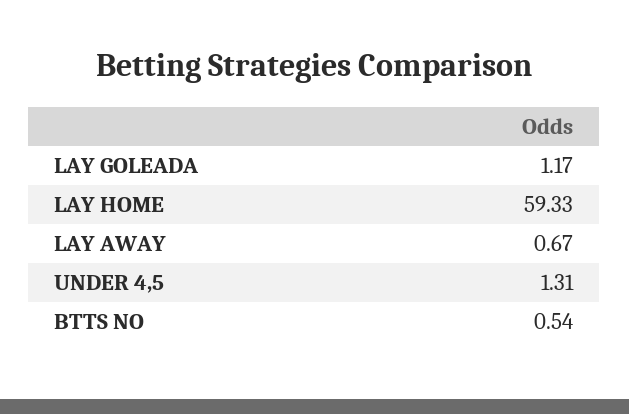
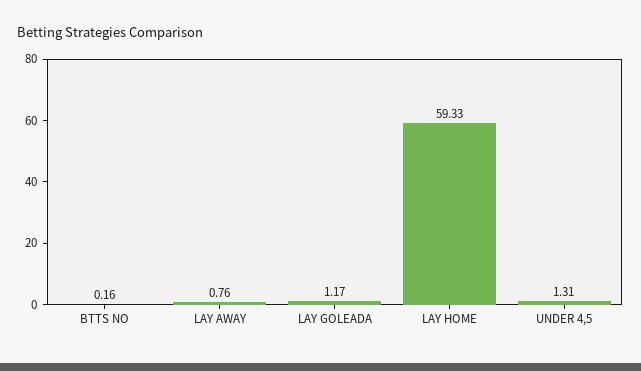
LAY AWAY: 0.67 -> 0.76
BTTS NO: 0.54 -> 0.16

